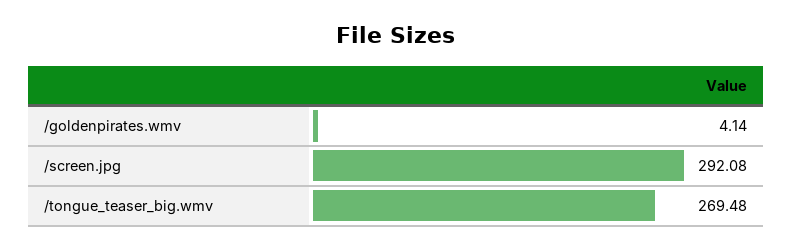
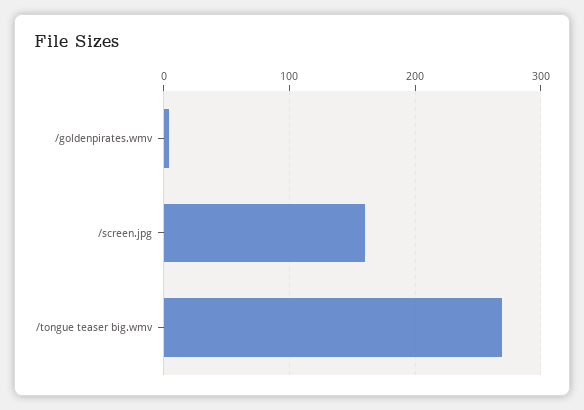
/screen.jpg: 292.08 -> 160

